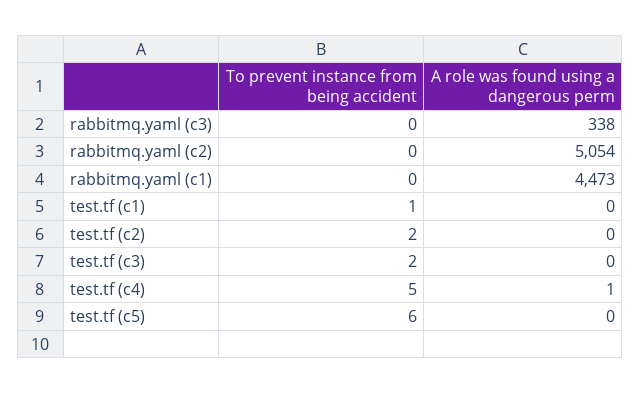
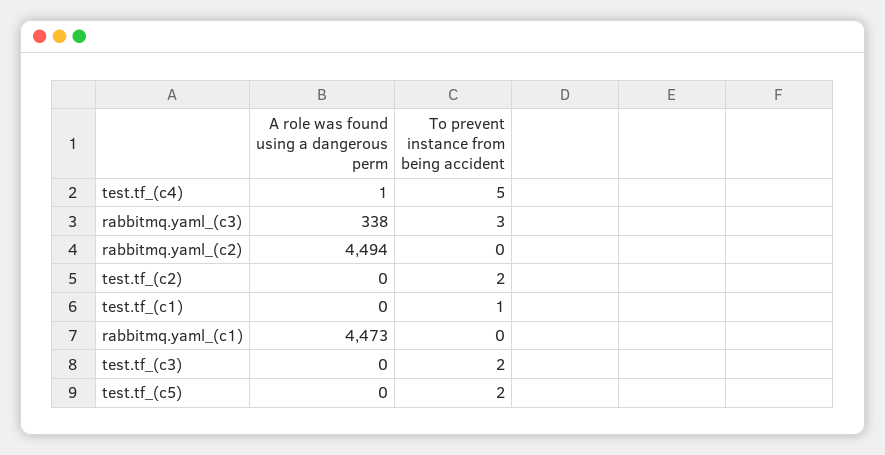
To prevent instance from being accident, rabbitmq.yaml (c3): 0 -> 3
A role was found using a dangerous perm, rabbitmq.yaml (c2): 5054 -> 4494
To prevent instance from being accident, test.tf (c5): 6 -> 2

